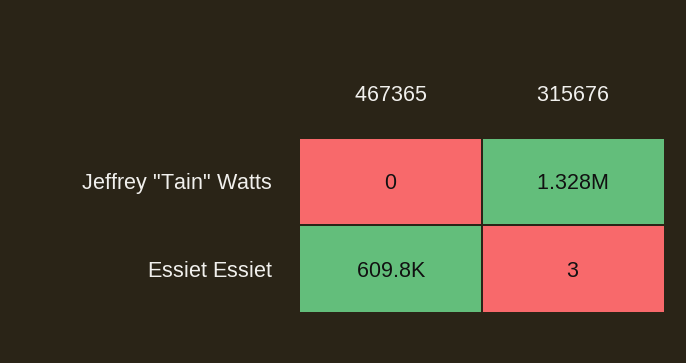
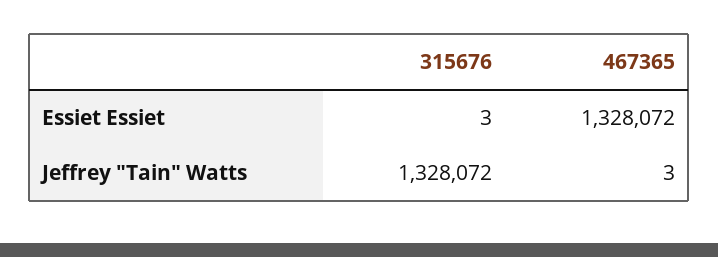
467365, Jeffrey "Tain" Watts: 0 -> 3
467365, Essiet Essiet: 609800 -> 1328072

